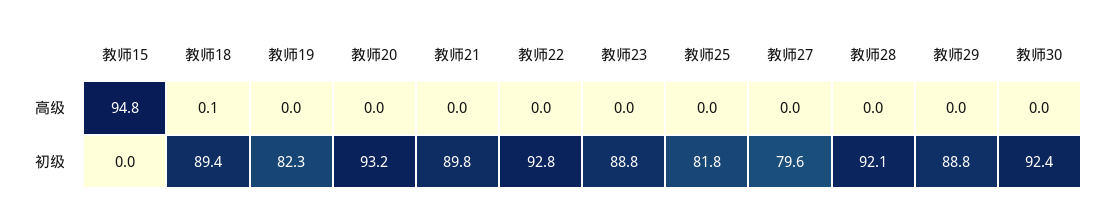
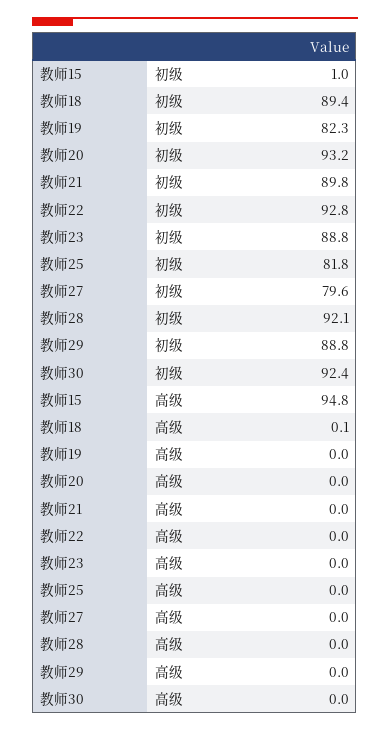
教师15, 初级: 0 -> 1

